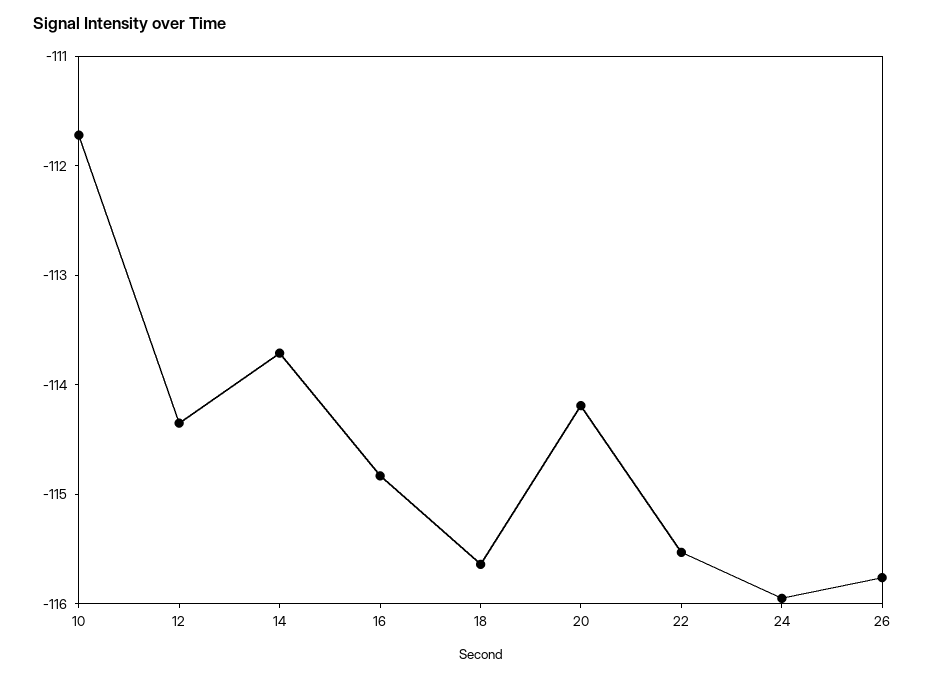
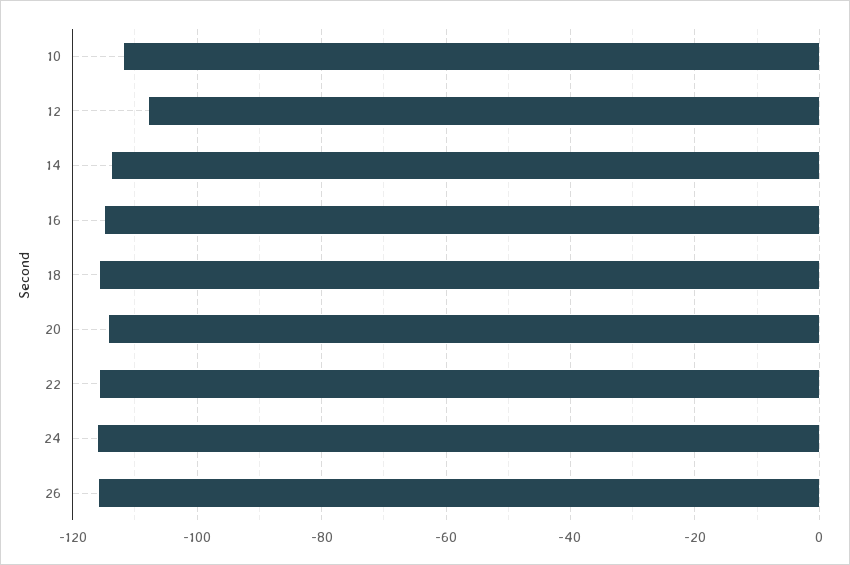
12: -114.4 -> -108

